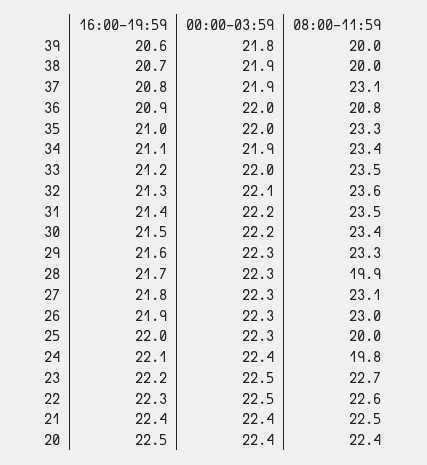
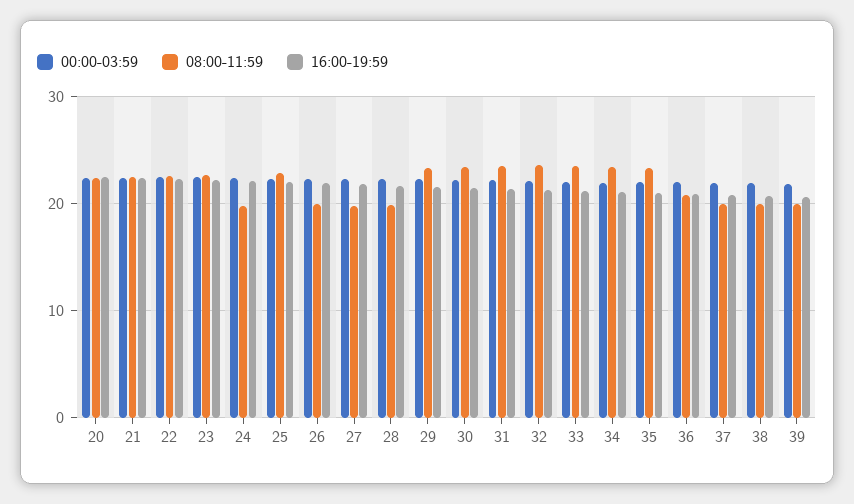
08:00-11:59, 37: 23.1 -> 20
08:00-11:59, 27: 23.1 -> 20
08:00-11:59, 26: 23 -> 20
08:00-11:59, 25: 20 -> 23

